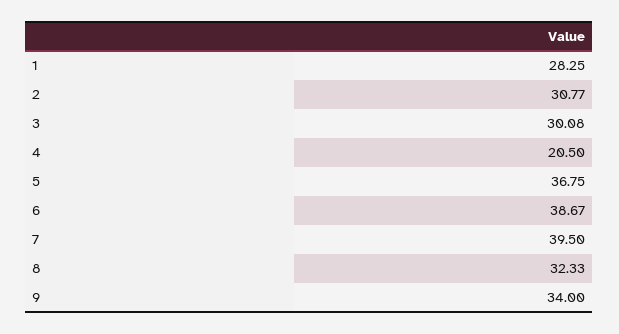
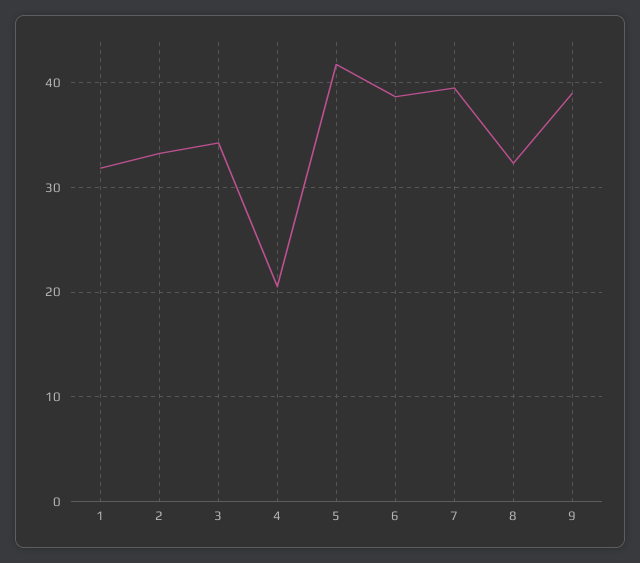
1: 28.25 -> 32
2: 30.77 -> 33
3: 30.08 -> 34
5: 36.75 -> 42
9: 34 -> 39

